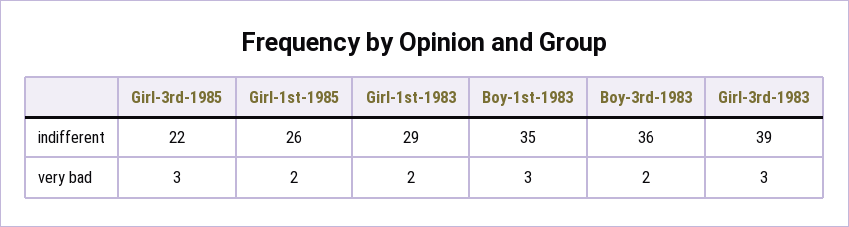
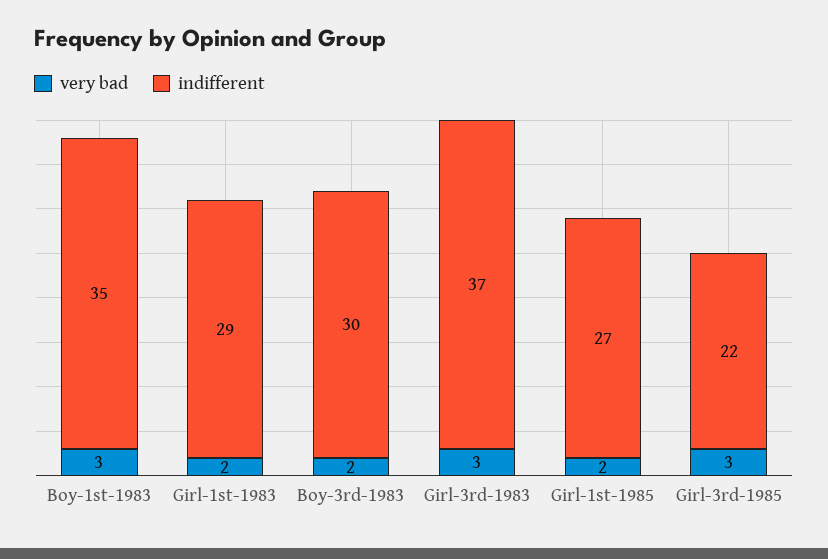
indifferent, Girl-1st-1985: 26 -> 27
indifferent, Boy-3rd-1983: 36 -> 30
indifferent, Girl-3rd-1983: 39 -> 37

